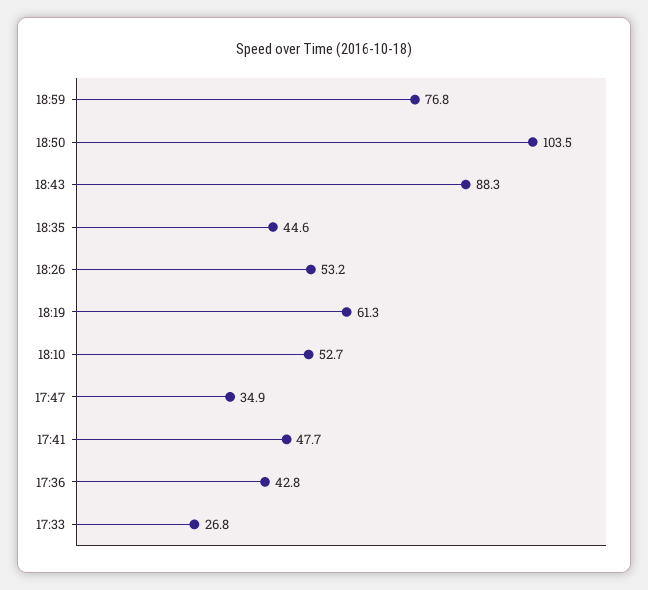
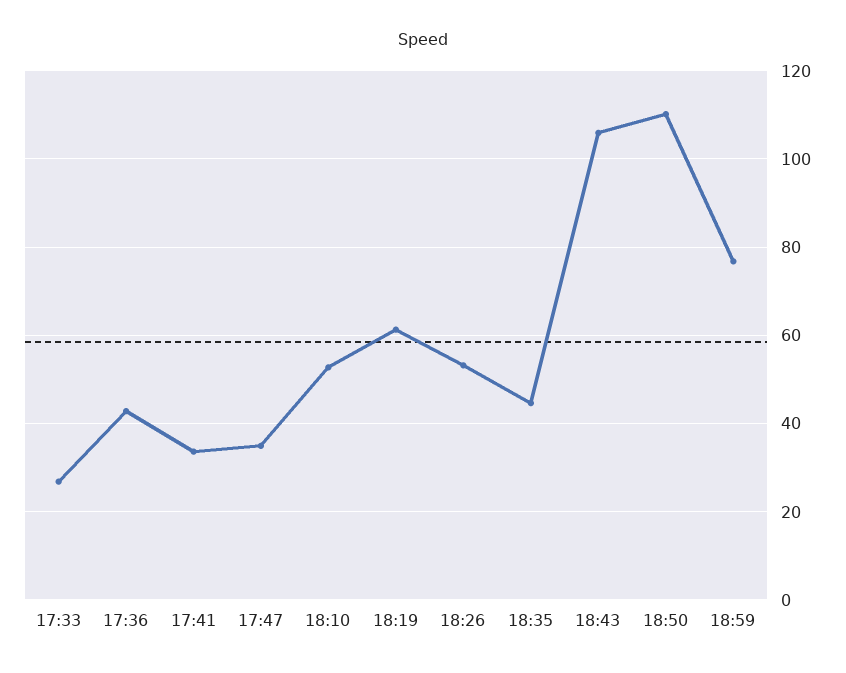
18:50: 103.5 -> 110
18:43: 88.3 -> 106
17:41: 47.7 -> 34

